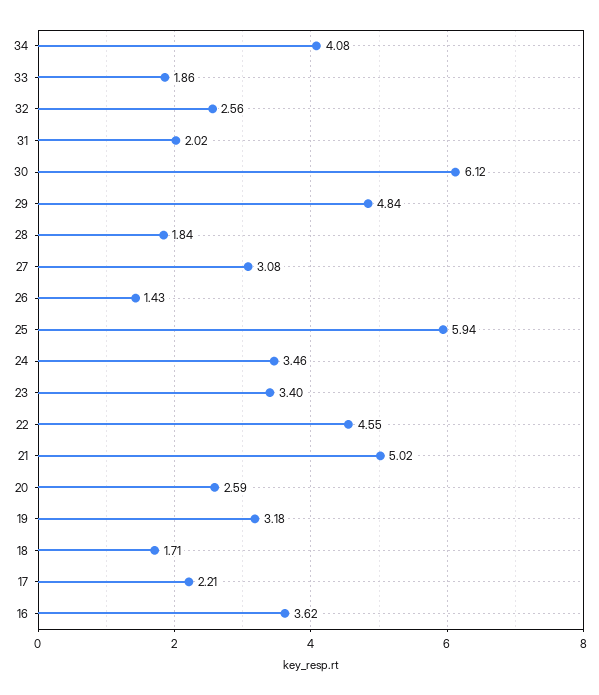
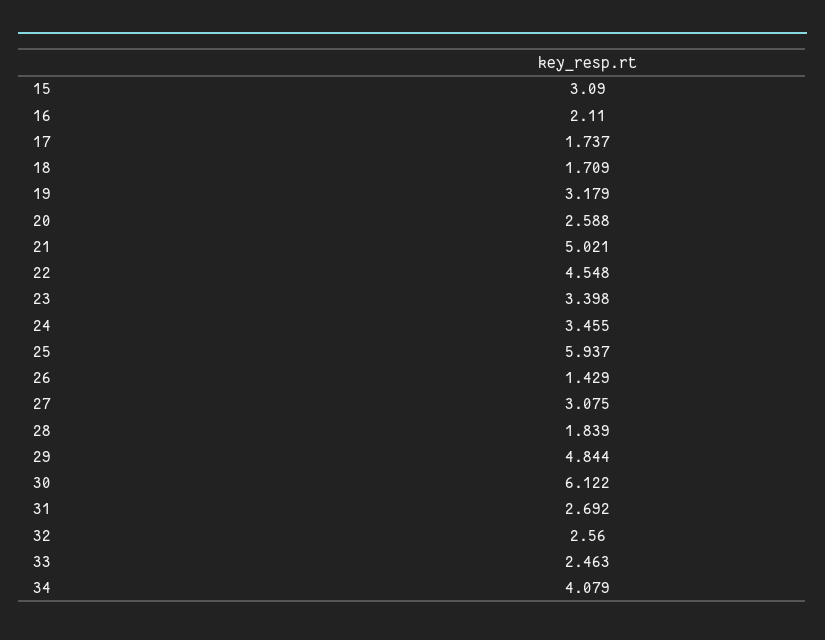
33: 1.86 -> 2.463
31: 2.02 -> 2.692
17: 2.21 -> 1.737
16: 3.62 -> 2.11
15: none -> 3.09

